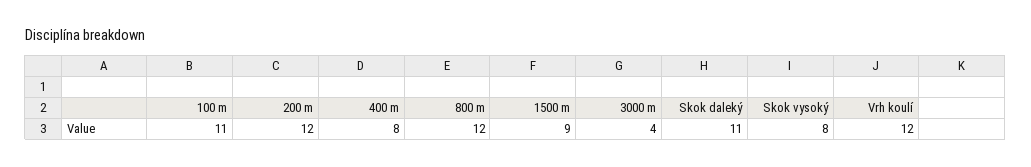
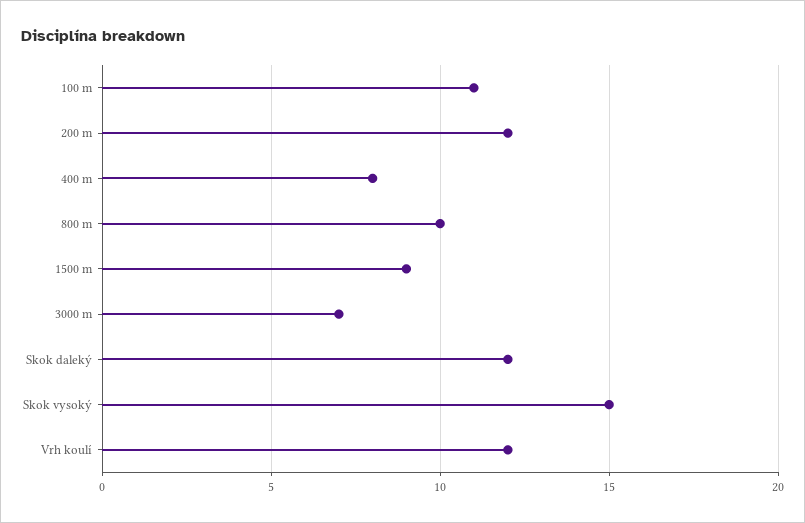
800 m: 12 -> 10
3000 m: 4 -> 7
Skok daleký: 11 -> 12
Skok vysoký: 8 -> 15

